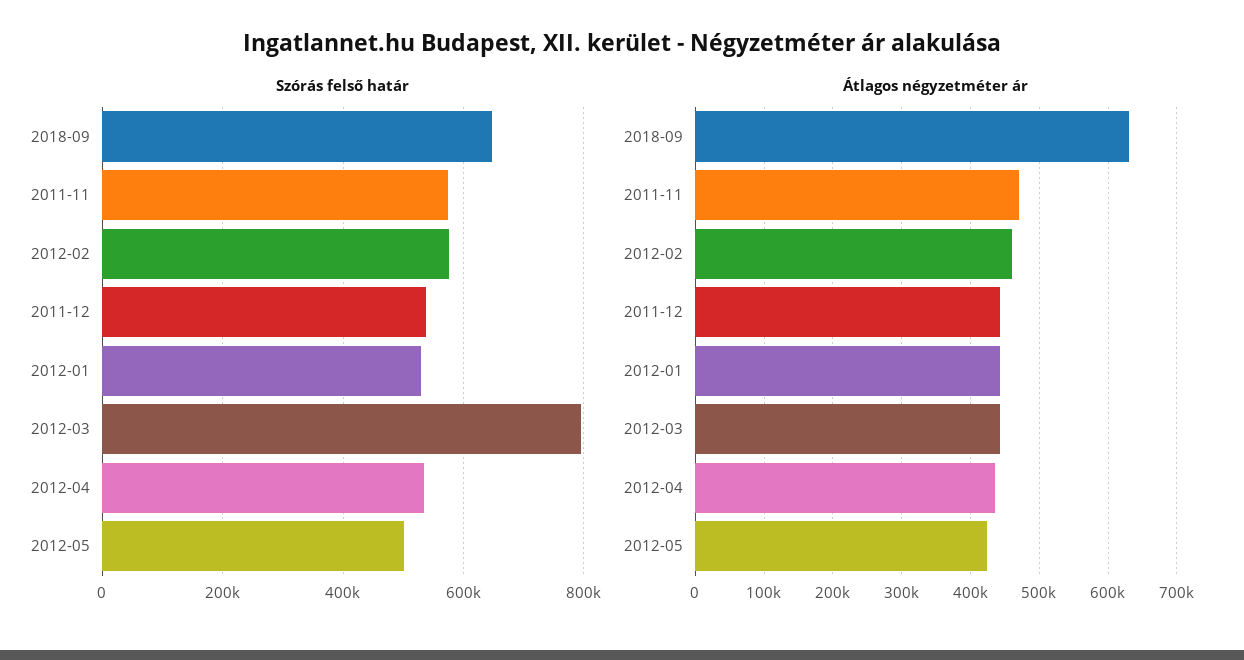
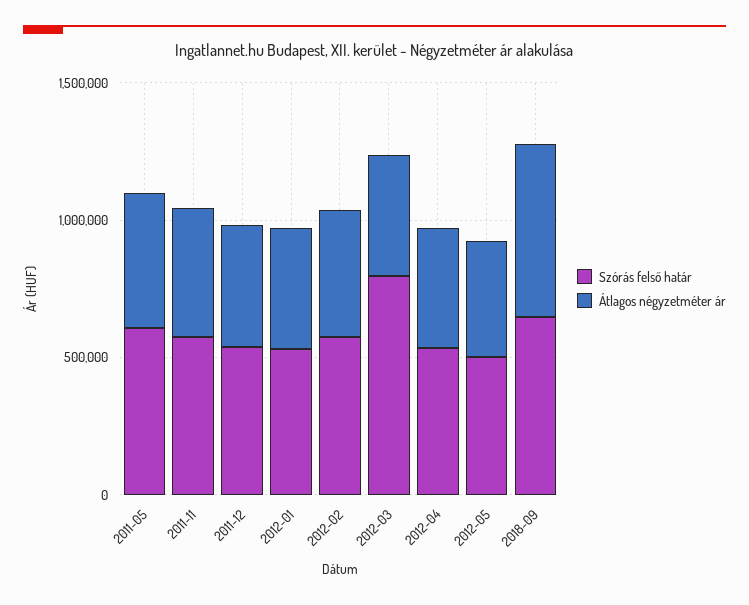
Szórás felső határ, 2011-05: none -> 600000
Átlagos négyzetméter ár, 2011-05: none -> 500000

